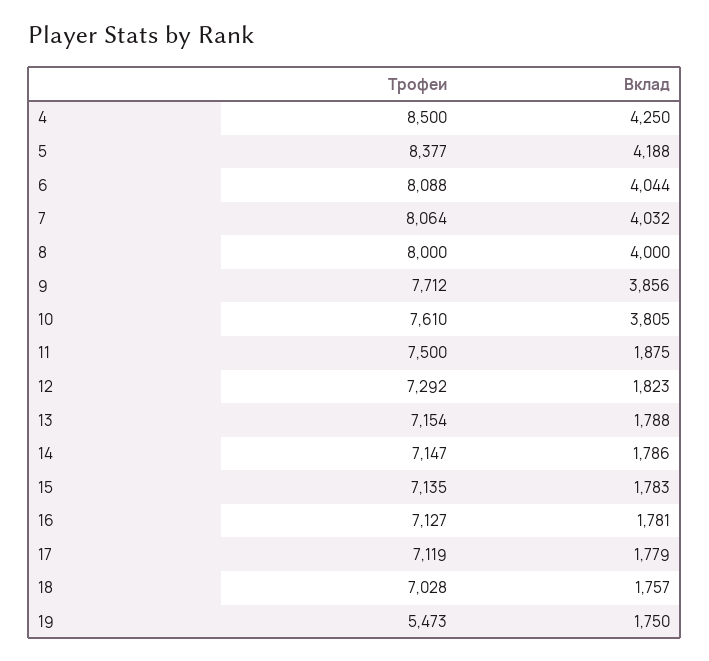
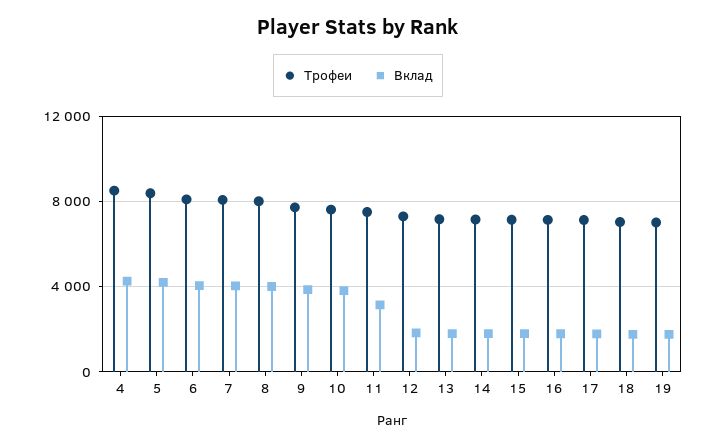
Вклад, 11: 1875 -> 3000
Трофеи, 19: 5473 -> 7000

